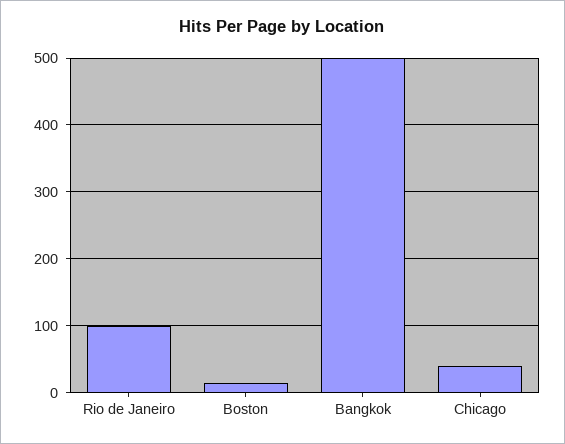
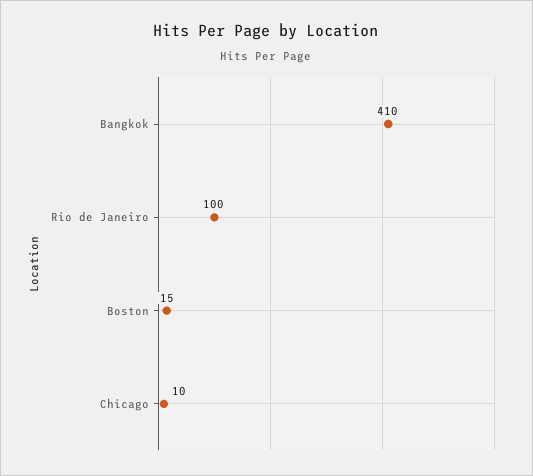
Bangkok: 500 -> 410
Chicago: 40 -> 10

